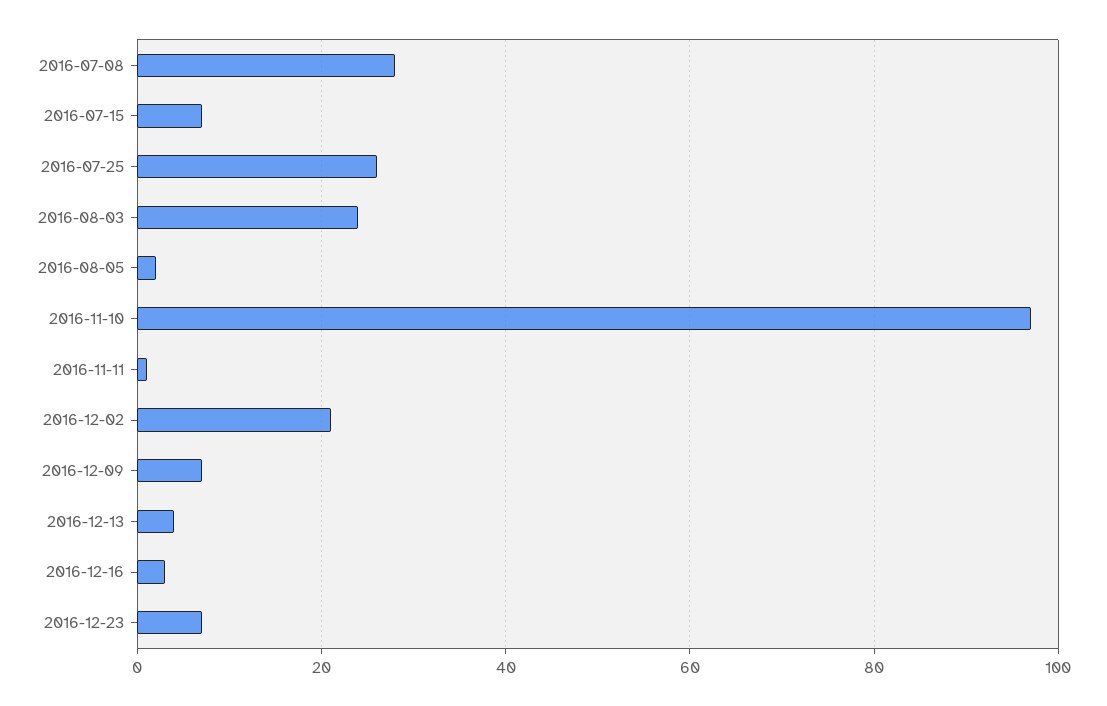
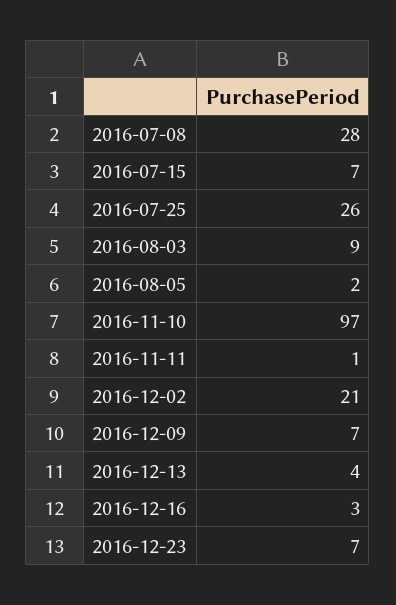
2016-08-03: 25 -> 9

